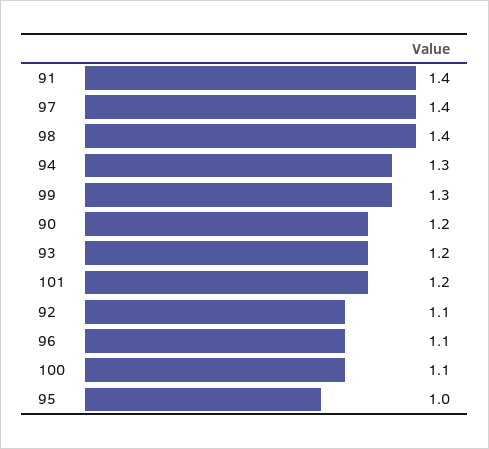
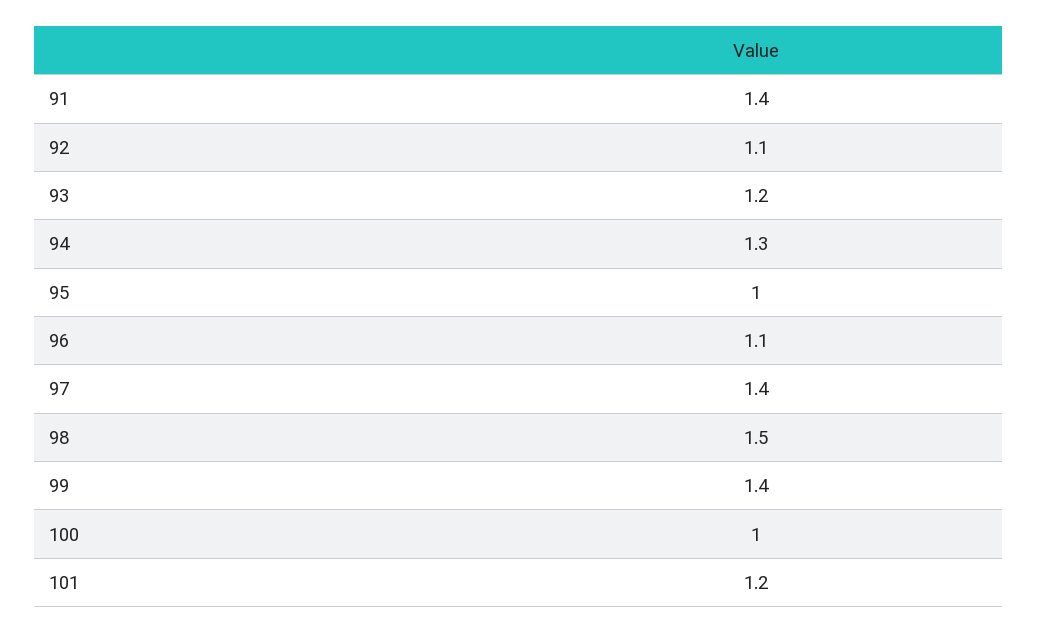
98: 1.4 -> 1.5
99: 1.3 -> 1.4
90: 1.2 -> none
100: 1.1 -> 1

